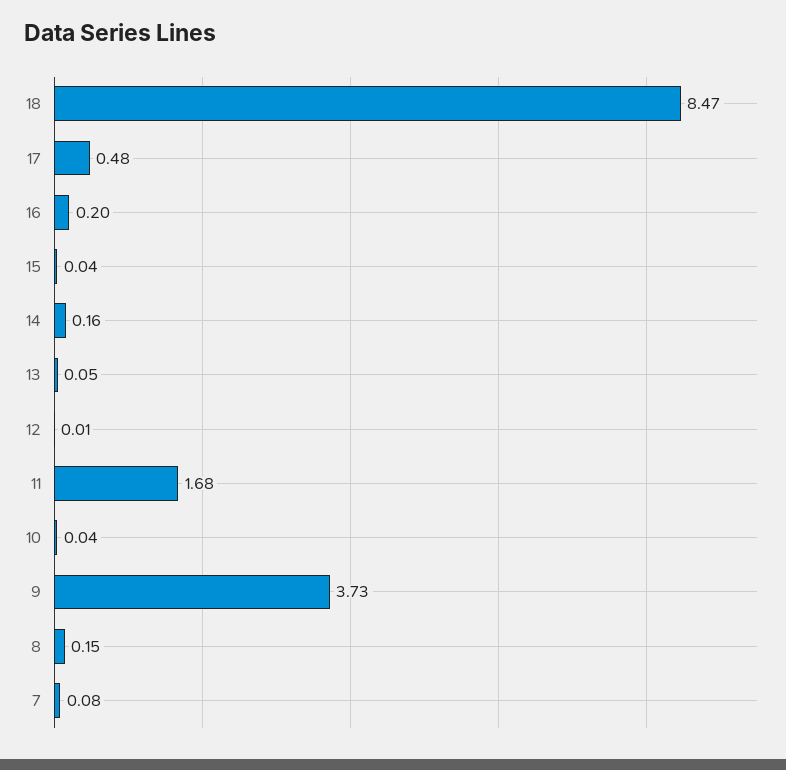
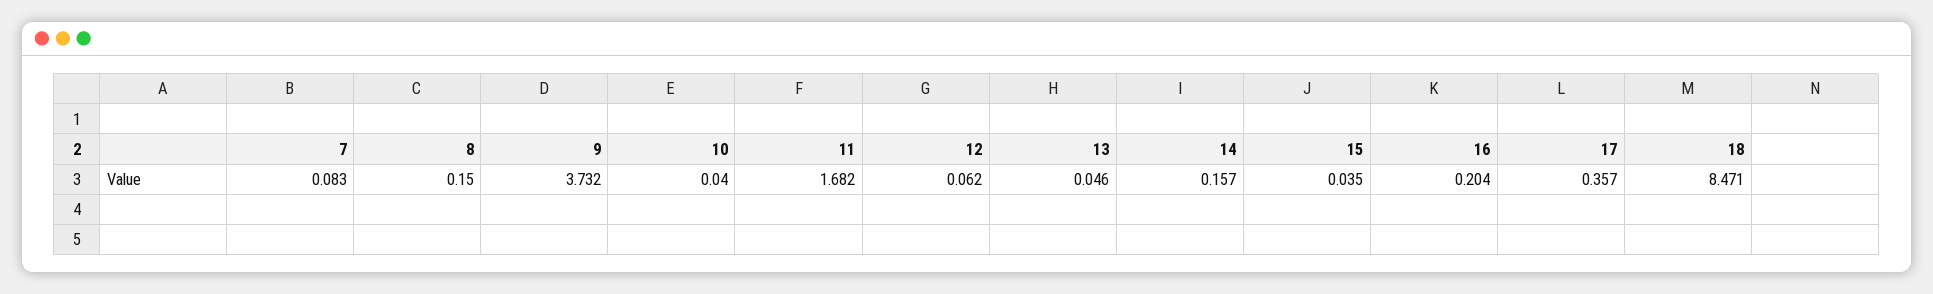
17: 0.48 -> 0.357
12: 0.01 -> 0.062

